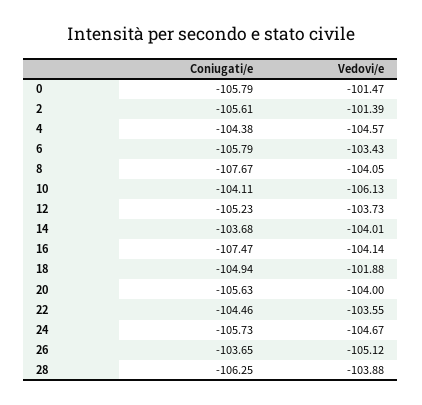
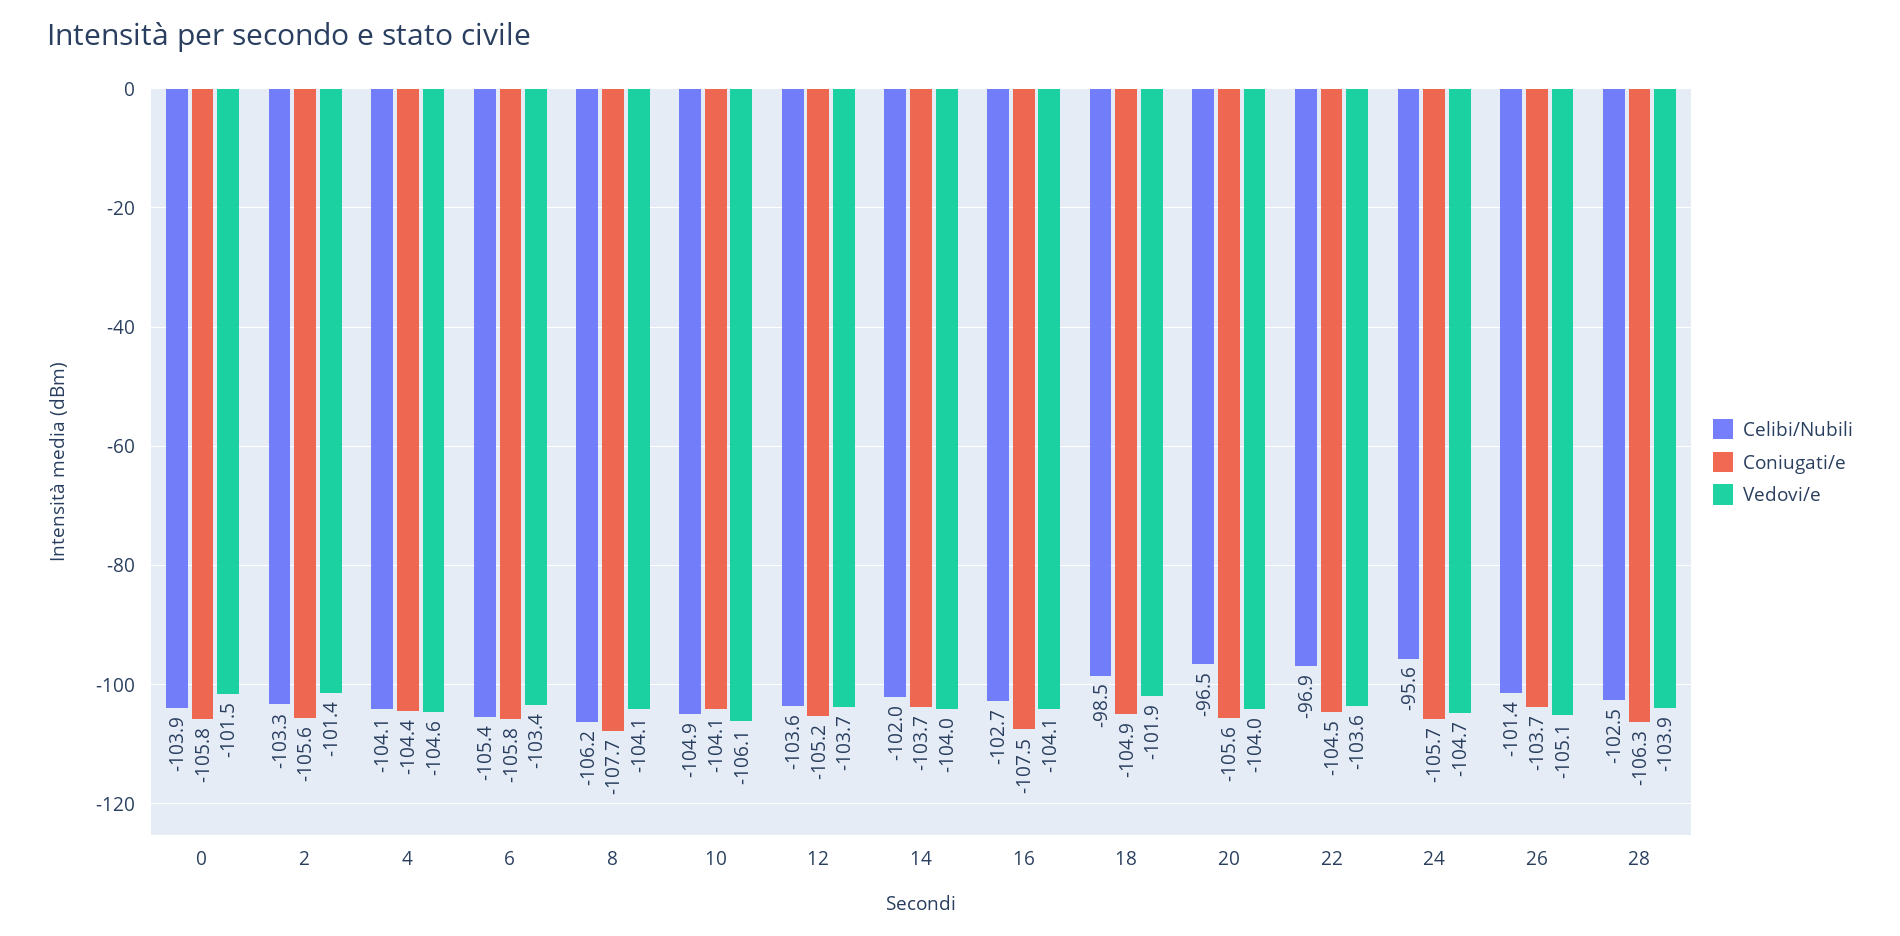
Celibi/Nubili, 0: none -> -103.9
Celibi/Nubili, 2: none -> -103.3
Celibi/Nubili, 4: none -> -104.1
Celibi/Nubili, 6: none -> -105.4
Celibi/Nubili, 8: none -> -106.2
Celibi/Nubili, 10: none -> -104.9
Celibi/Nubili, 12: none -> -103.6
Celibi/Nubili, 14: none -> -102
Celibi/Nubili, 16: none -> -102.7
Celibi/Nubili, 18: none -> -98.5
Celibi/Nubili, 20: none -> -96.5
Celibi/Nubili, 22: none -> -96.9
Celibi/Nubili, 24: none -> -95.6
Celibi/Nubili, 26: none -> -101.4
Celibi/Nubili, 28: none -> -102.5

